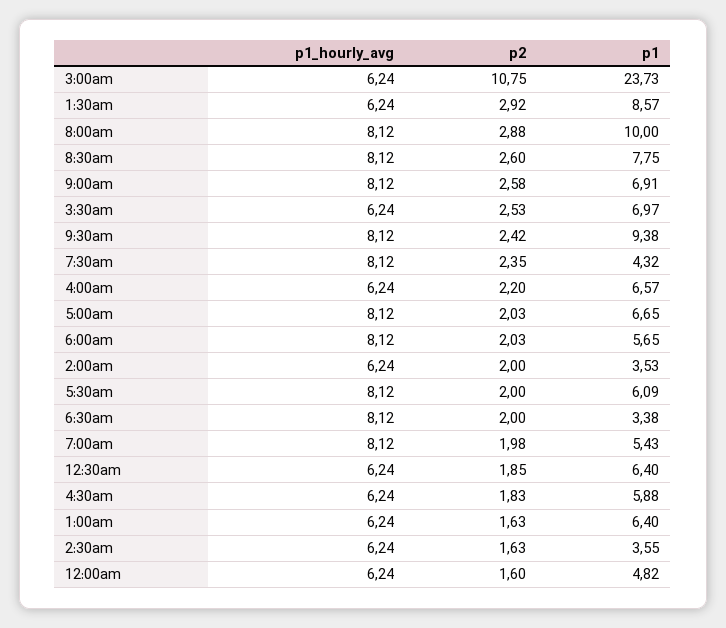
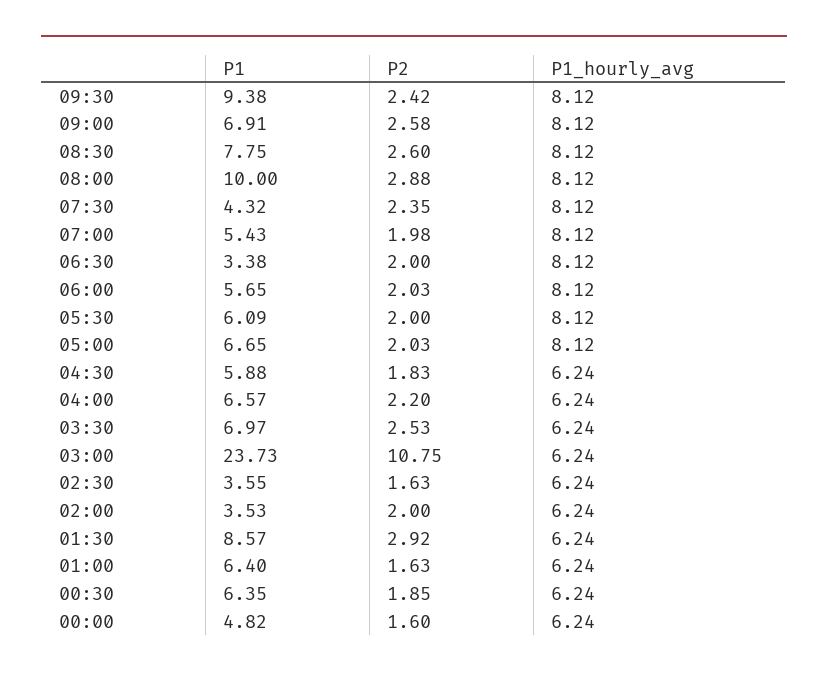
p1, 12:30am: 6.4 -> 6.35

